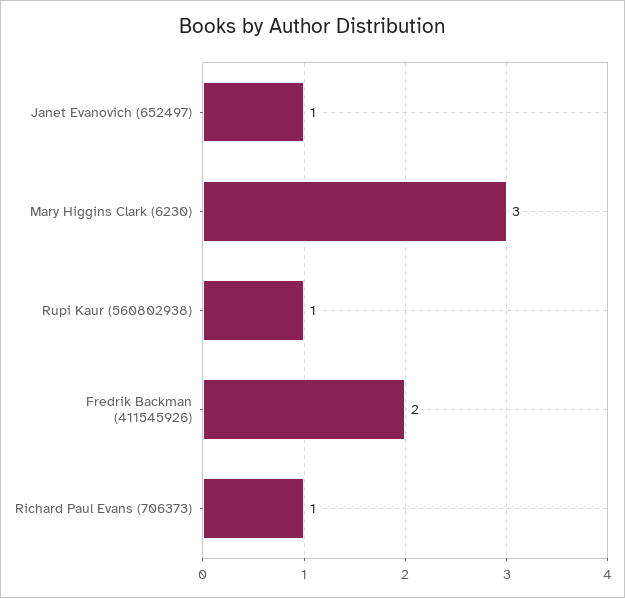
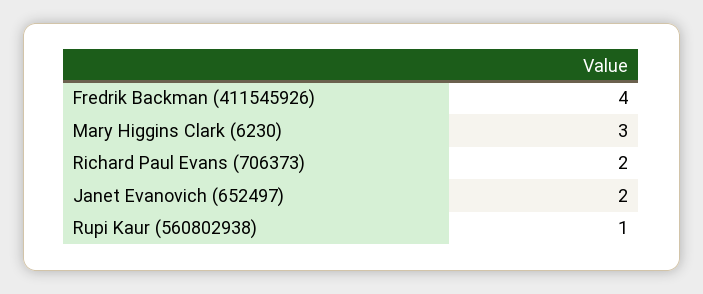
Janet Evanovich (652497): 1 -> 2
Fredrik Backman (411545926): 2 -> 4
Richard Paul Evans (706373): 1 -> 2

